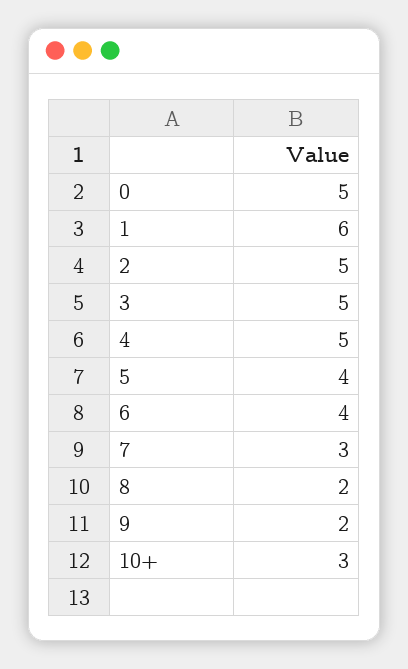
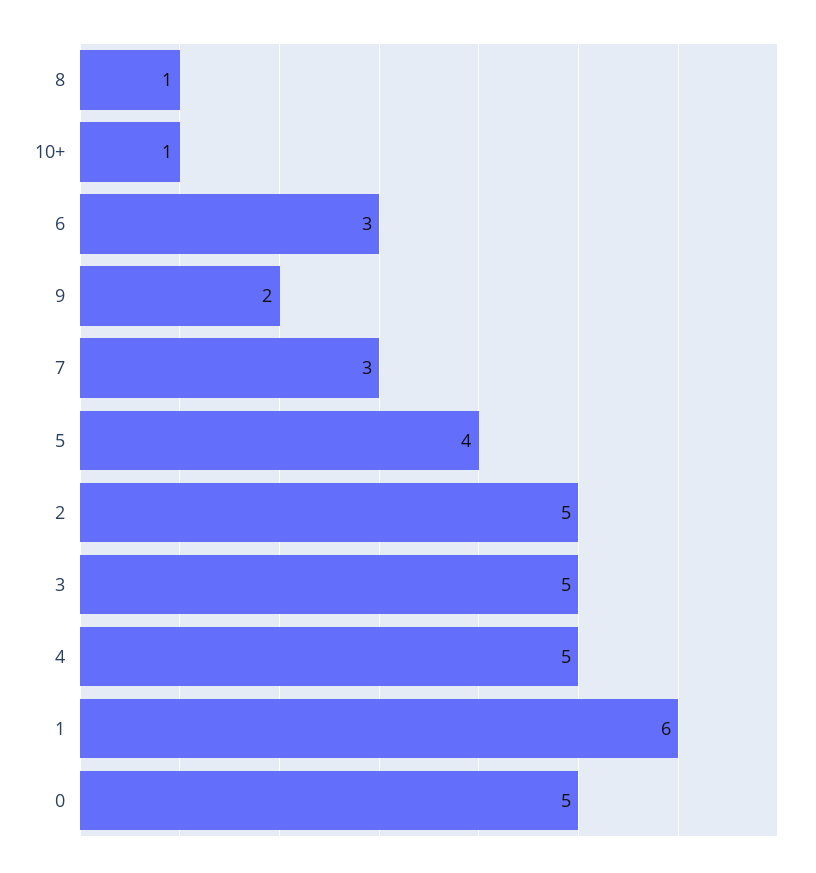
6: 4 -> 3
8: 2 -> 1
10+: 3 -> 1

